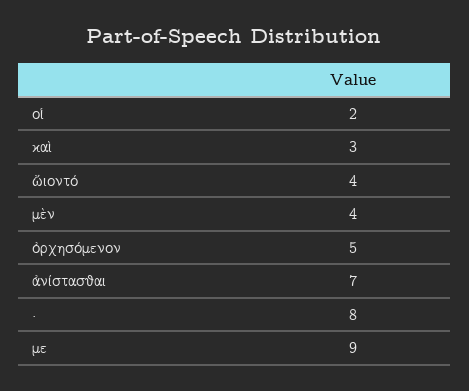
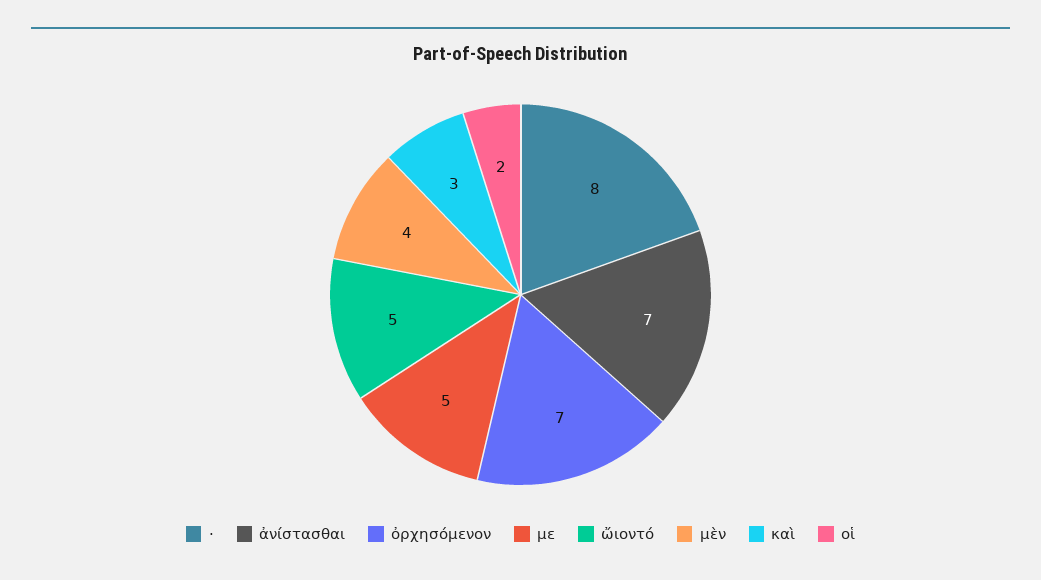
ὤιοντό: 4 -> 5
ὀρχησόμενον: 5 -> 7
με: 9 -> 5

